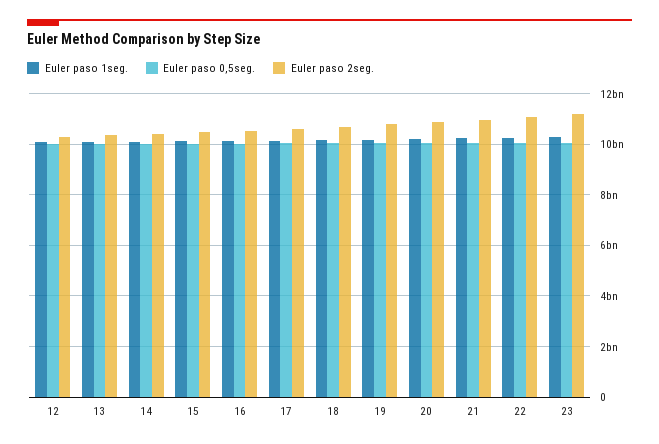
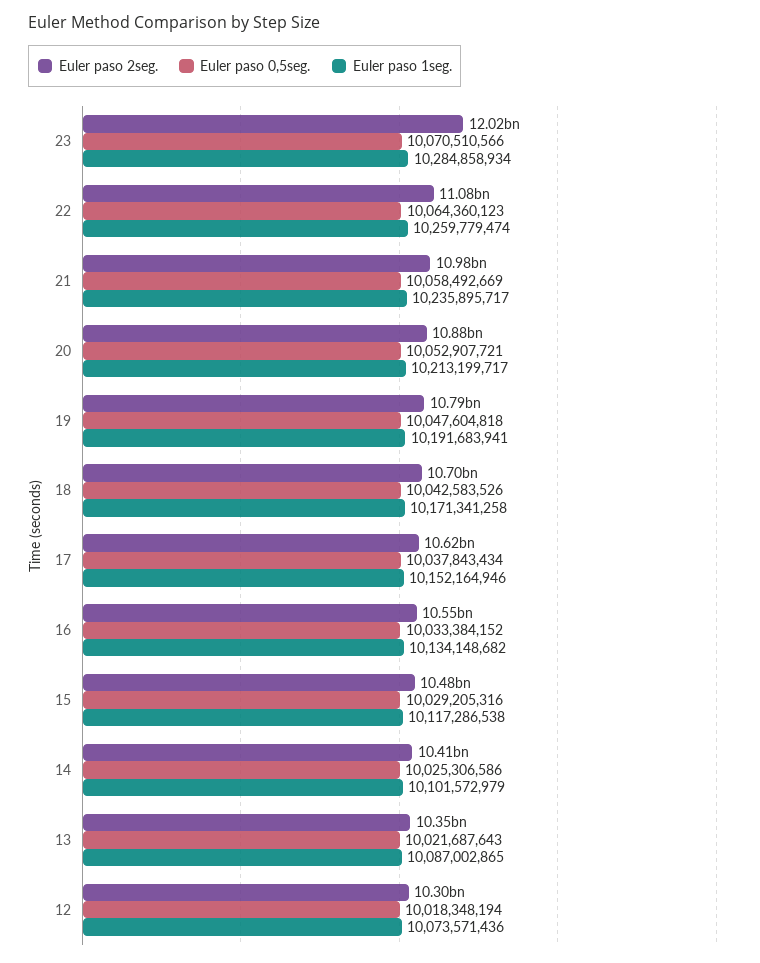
Euler paso 2seg., 23: 11250000000 -> 12020000000

